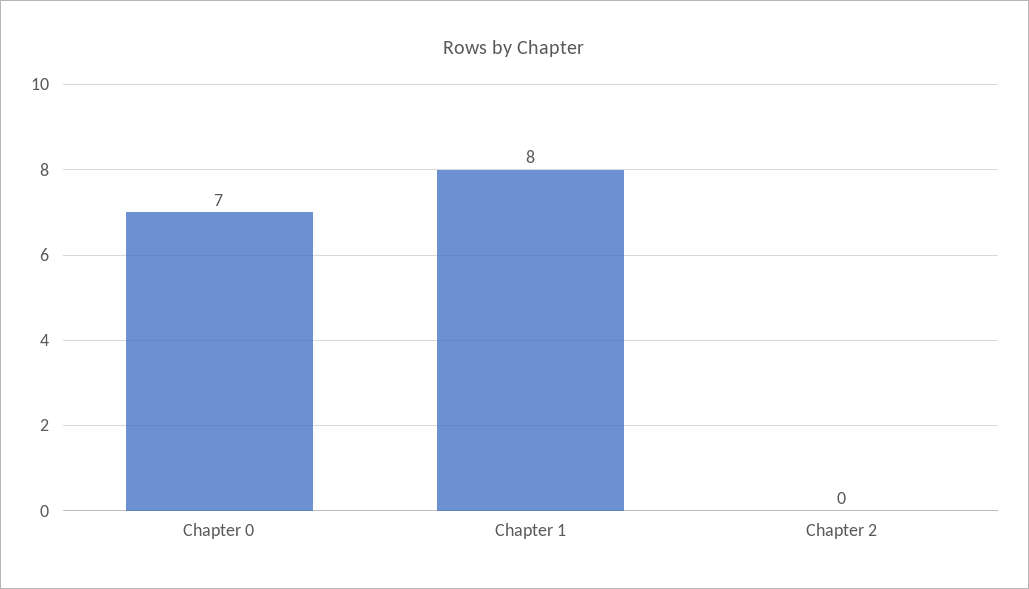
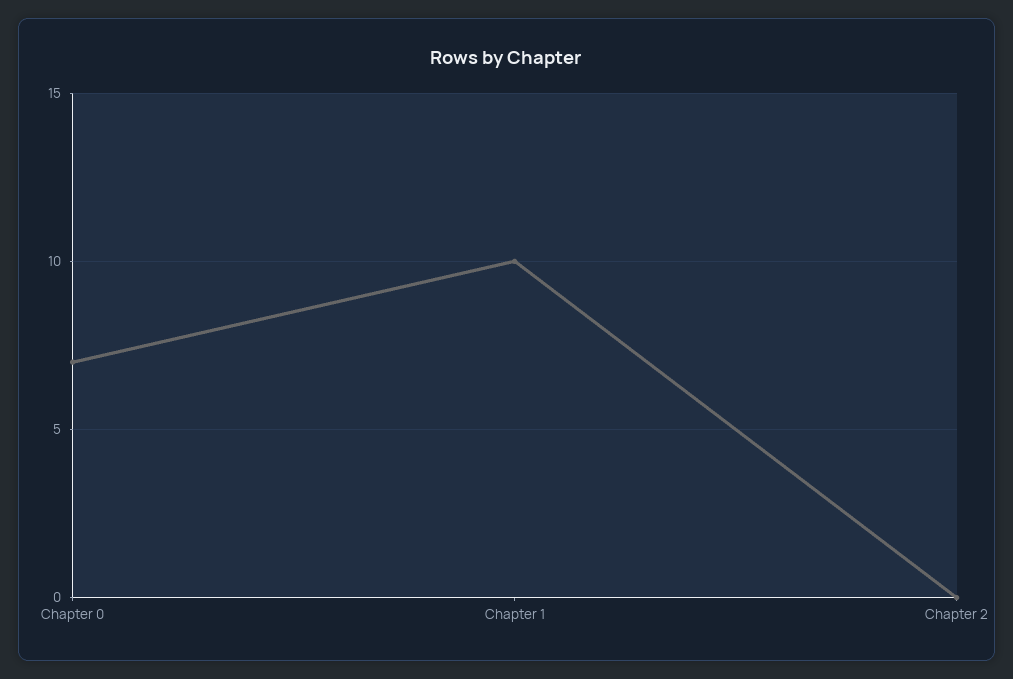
Chapter 1: 8 -> 10

